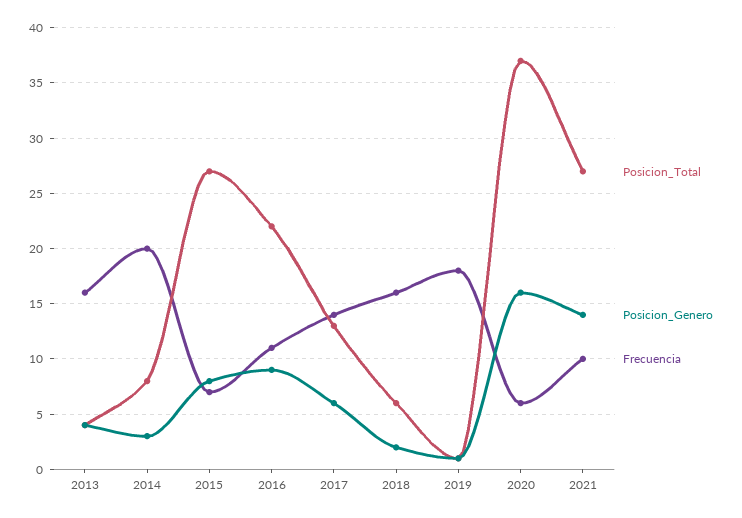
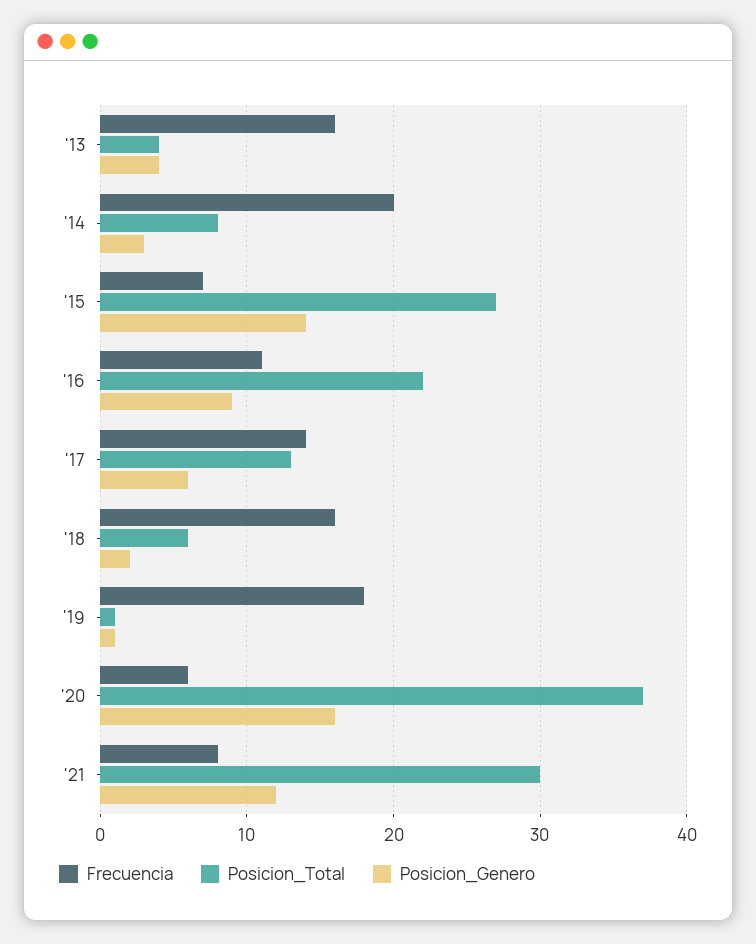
Posicion_Genero, 2015: 8 -> 14
Posicion_Total, 2021: 27 -> 30
Posicion_Genero, 2021: 14 -> 12
Frecuencia, 2021: 10 -> 8

